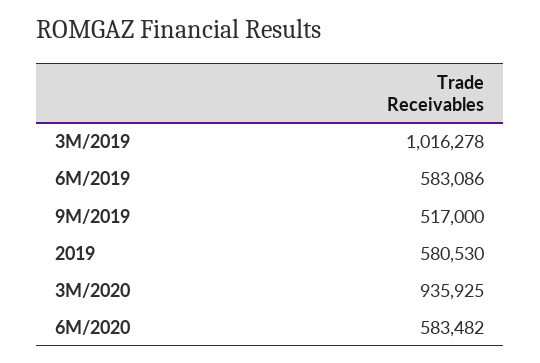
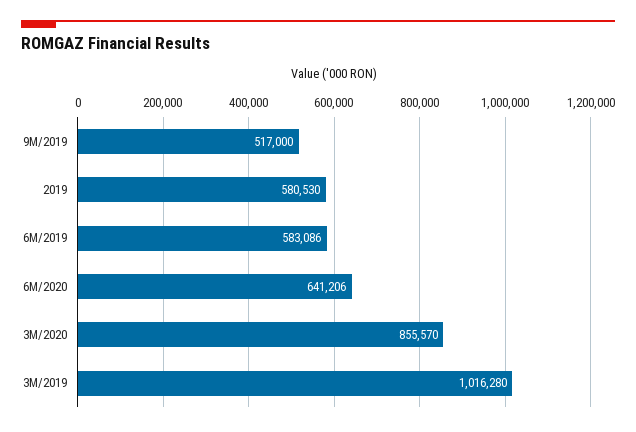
3M/2019: 1016278 -> 1016280
3M/2020: 935925 -> 855570
6M/2020: 583482 -> 641206

